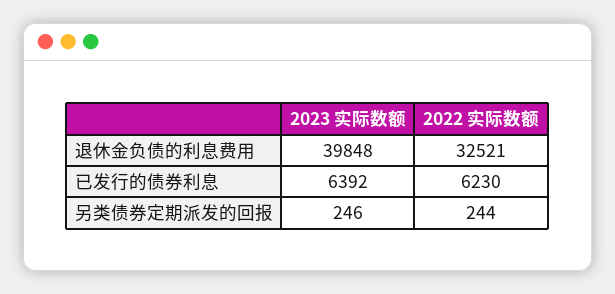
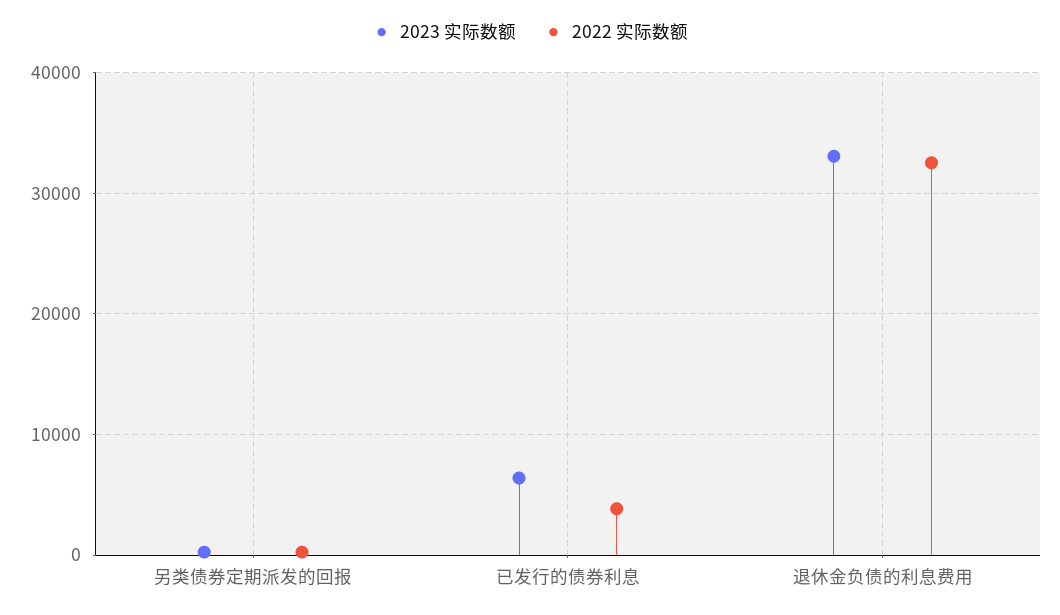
2023 实际数额, 退休金负债的利息费用: 39848 -> 33000
2022 实际数额, 已发行的债券利息: 6230 -> 4000

